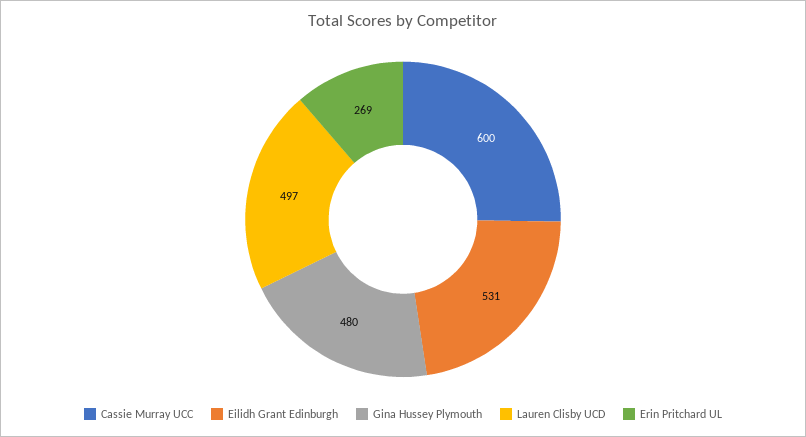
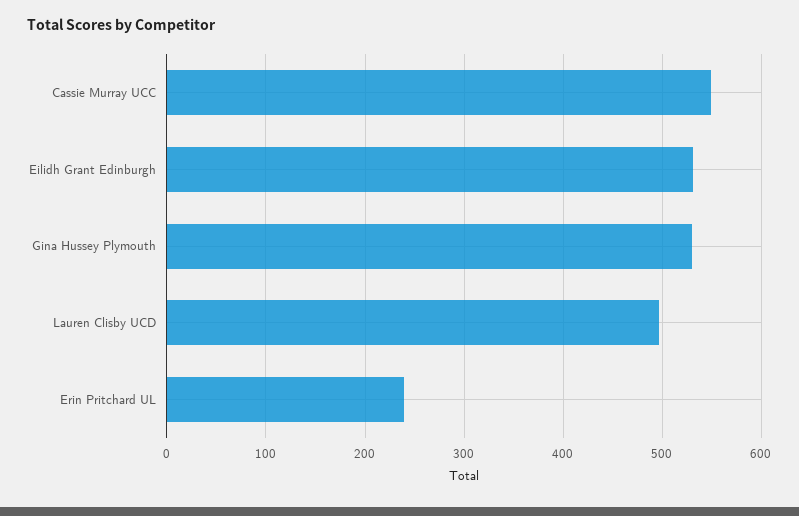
Cassie Murray UCC: 600 -> 550
Gina Hussey Plymouth: 480 -> 530
Erin Pritchard UL: 269 -> 240

